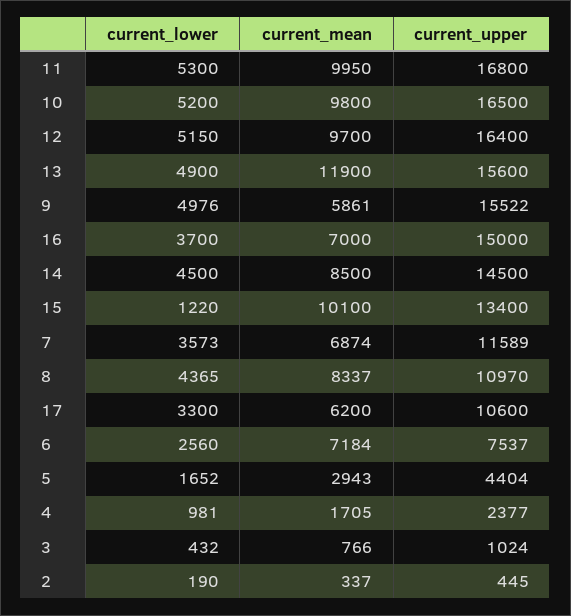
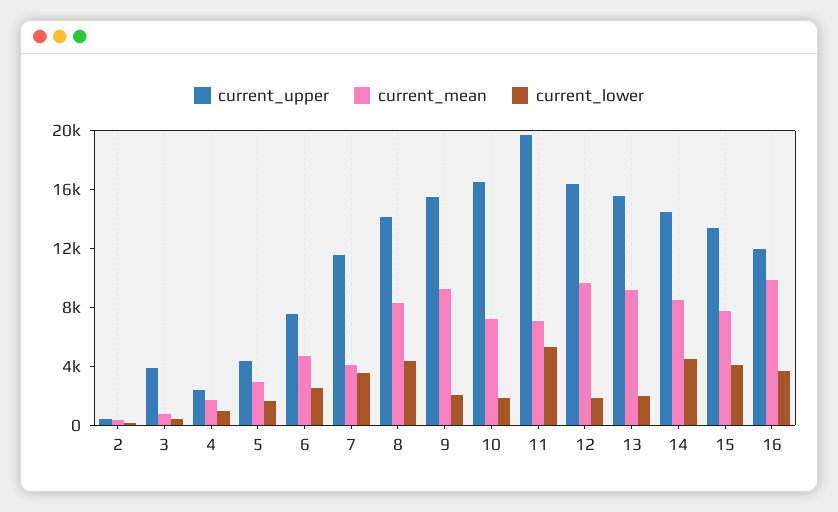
current_mean, 11: 9950 -> 7000
current_upper, 11: 16800 -> 20000
current_lower, 10: 5200 -> 2000
current_mean, 10: 9800 -> 7000
current_lower, 12: 5150 -> 2000
current_lower, 13: 4900 -> 2000
current_mean, 13: 11900 -> 9000
current_lower, 9: 4976 -> 2000
current_mean, 9: 5861 -> 9000
current_mean, 16: 7000 -> 10000
current_upper, 16: 15000 -> 12000
current_lower, 15: 1220 -> 4000
current_mean, 15: 10100 -> 8000
current_mean, 7: 6874 -> 4000
current_upper, 8: 10970 -> 14000
current_lower, 17: 3300 -> none
current_mean, 17: 6200 -> none
current_upper, 17: 10600 -> none
current_mean, 6: 7184 -> 5000
current_upper, 3: 1024 -> 4000

